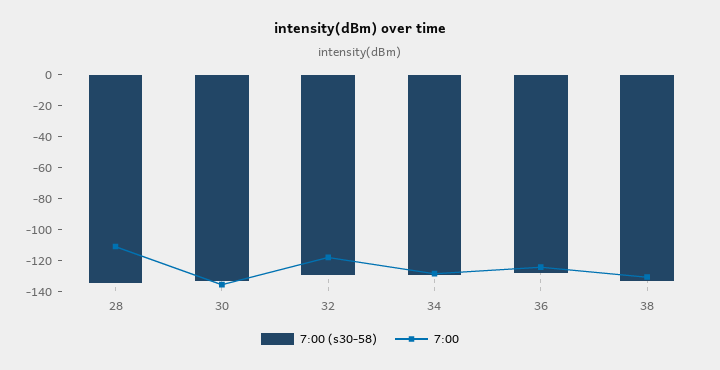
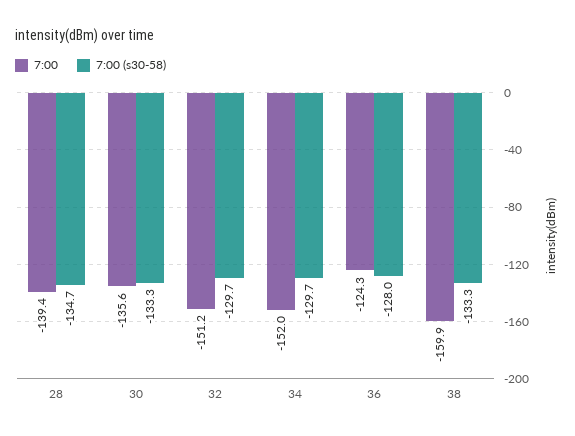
7:00, 28: -110 -> -139.4
7:00, 32: -120 -> -151.2
7:00, 34: -130 -> -152
7:00, 38: -130 -> -159.9

